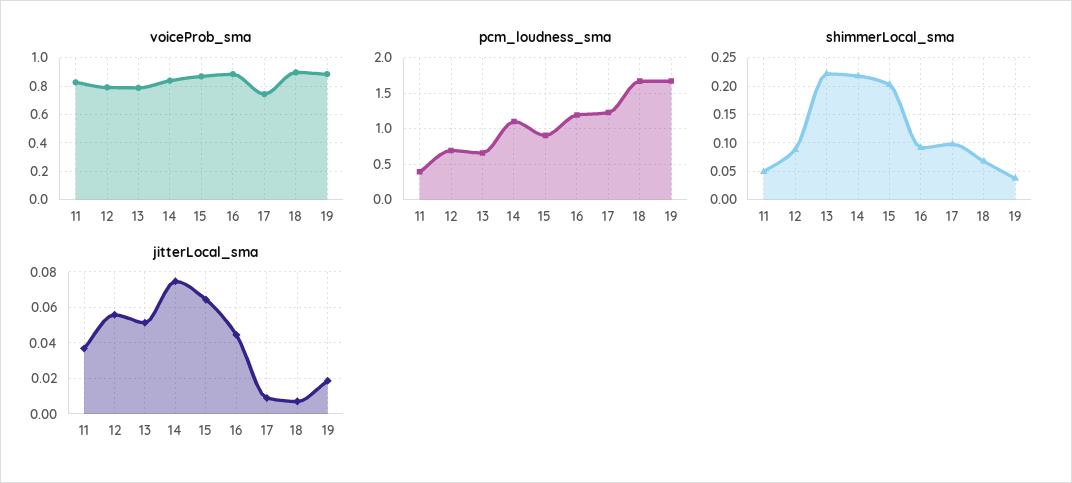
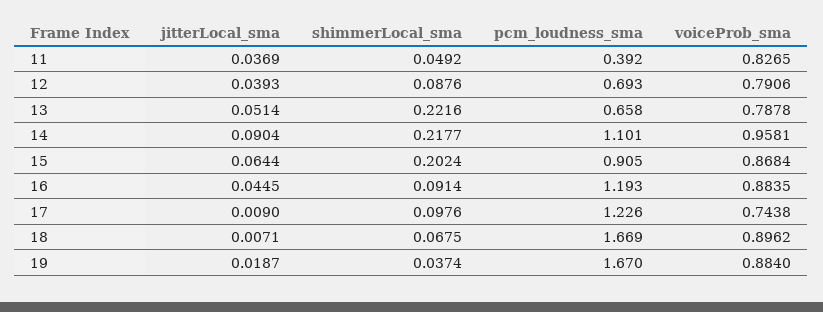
voiceProb_sma, 14: 0.85 -> 0.9581
jitterLocal_sma, 12: 0.055 -> 0.0393
jitterLocal_sma, 14: 0.075 -> 0.0904

